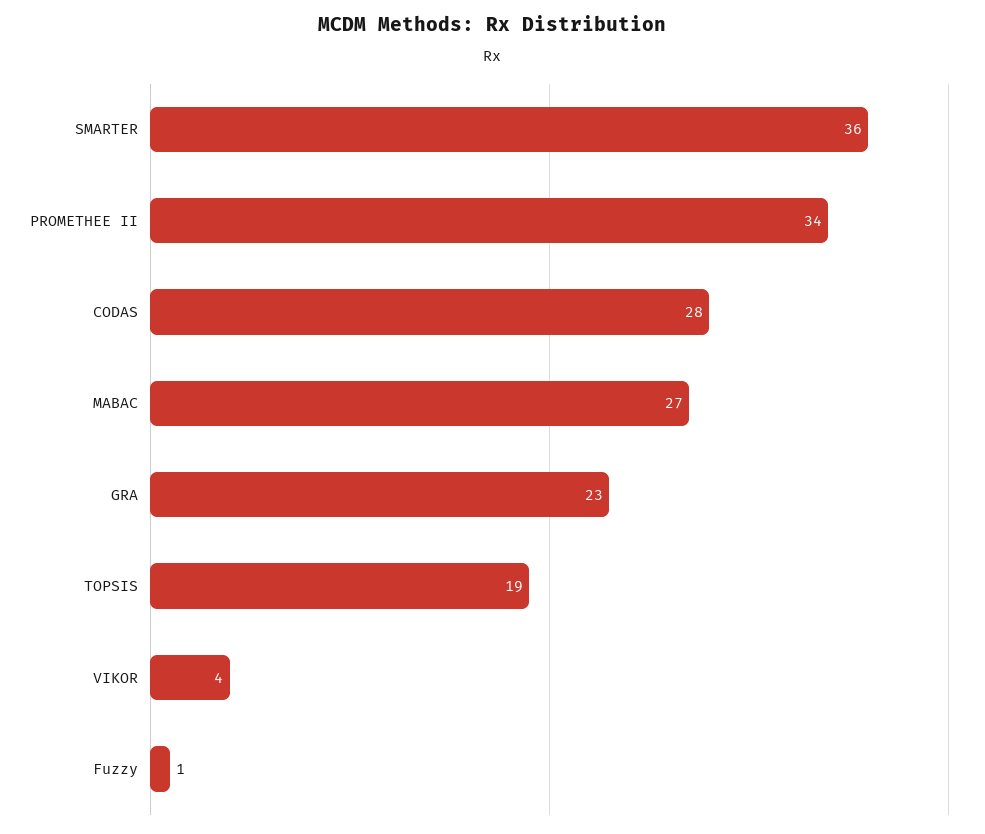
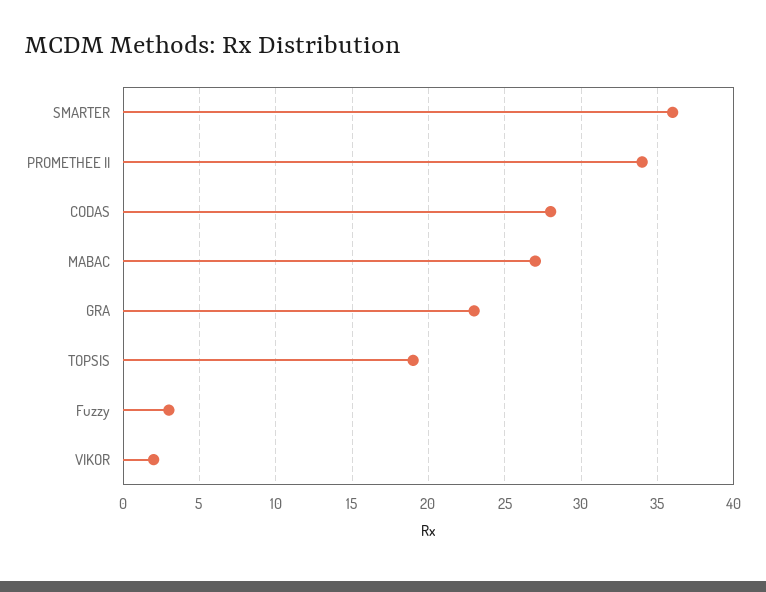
VIKOR: 4 -> 2
Fuzzy: 1 -> 3

